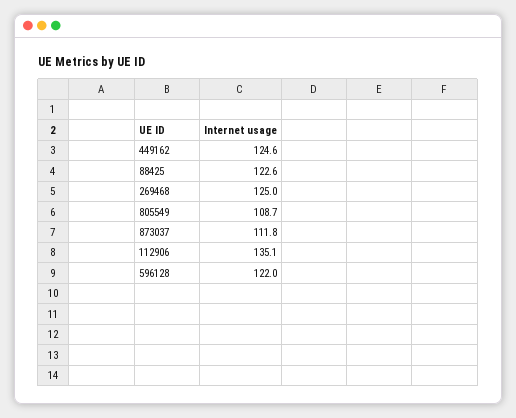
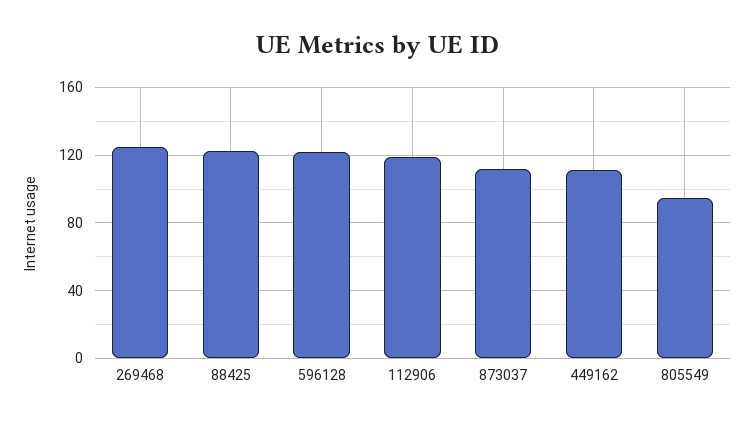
449162: 124.6 -> 110
805549: 108.7 -> 95
112906: 135.1 -> 120

